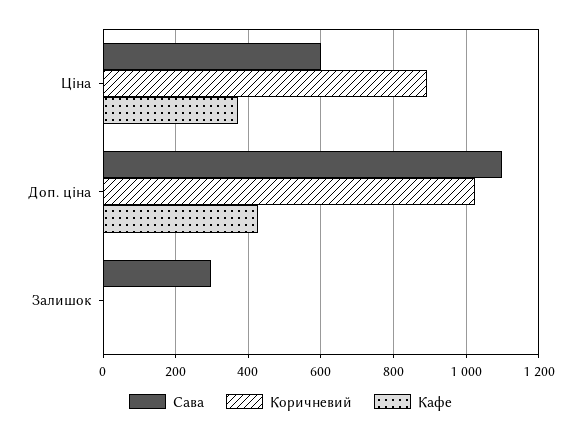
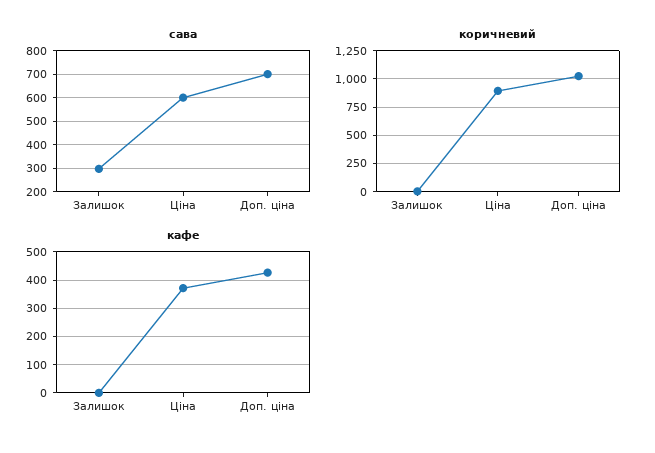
Сава, Доп. ціна: 1100 -> 700

